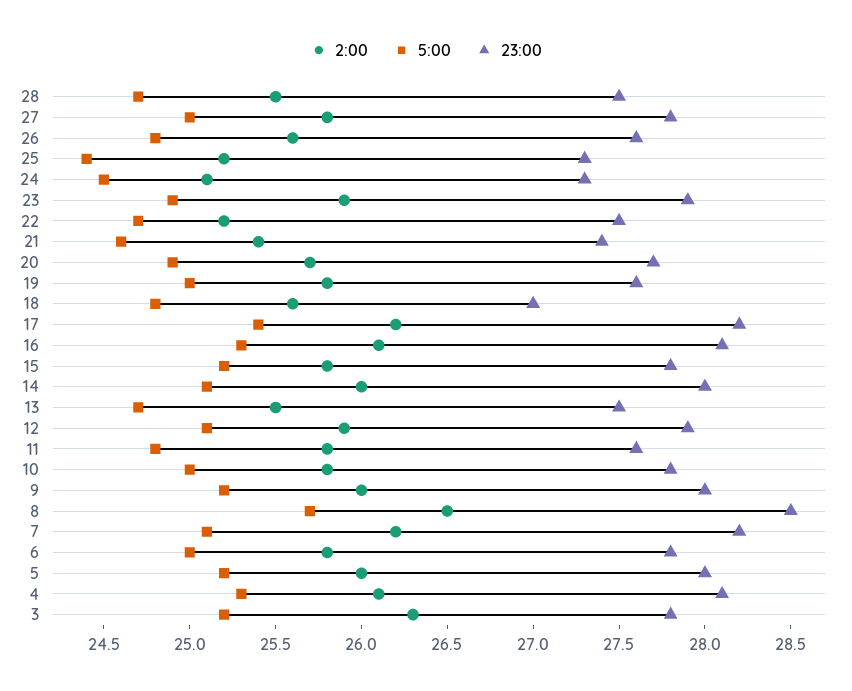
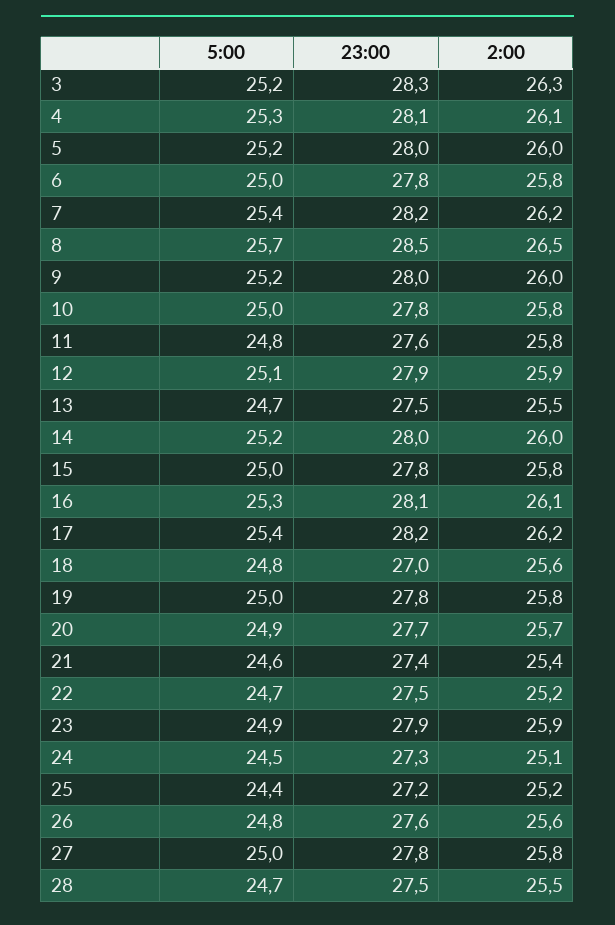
23:00, 25: 27.3 -> 27.2
23:00, 19: 27.6 -> 27.8
5:00, 15: 25.2 -> 25
5:00, 14: 25.1 -> 25.2
5:00, 7: 25.1 -> 25.4
23:00, 3: 27.8 -> 28.3

